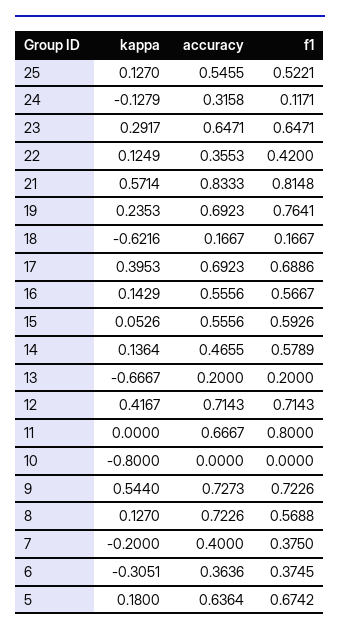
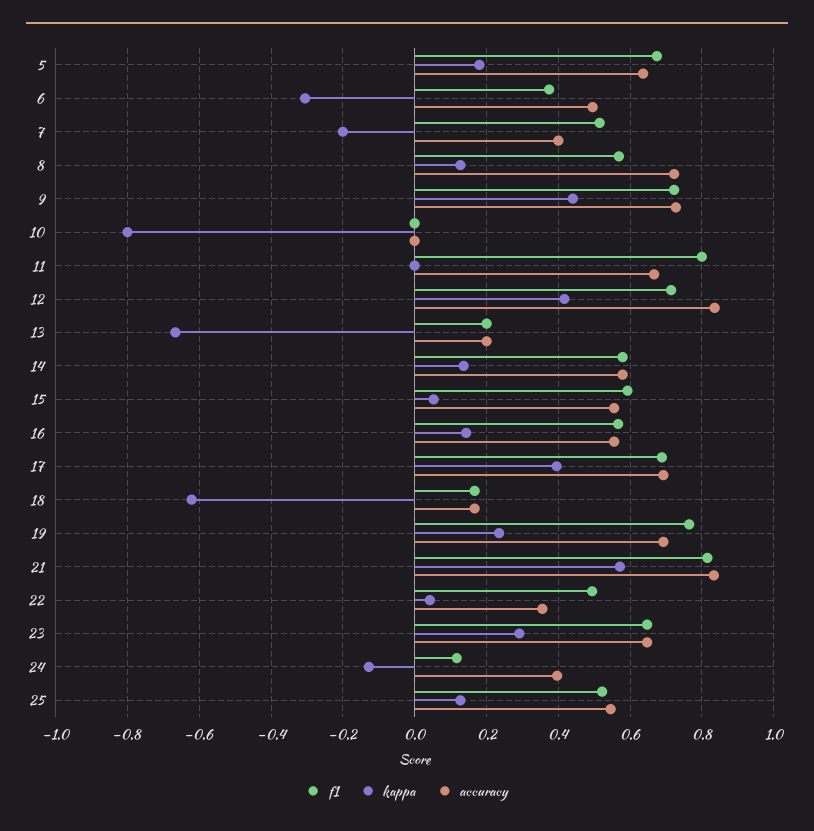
accuracy, 24: 0.3158 -> 0.4
kappa, 22: 0.1249 -> 0.04
f1, 22: 0.42 -> 0.5
accuracy, 14: 0.4655 -> 0.58
accuracy, 12: 0.7143 -> 0.84
kappa, 9: 0.544 -> 0.44
f1, 7: 0.375 -> 0.52
accuracy, 6: 0.3636 -> 0.5

